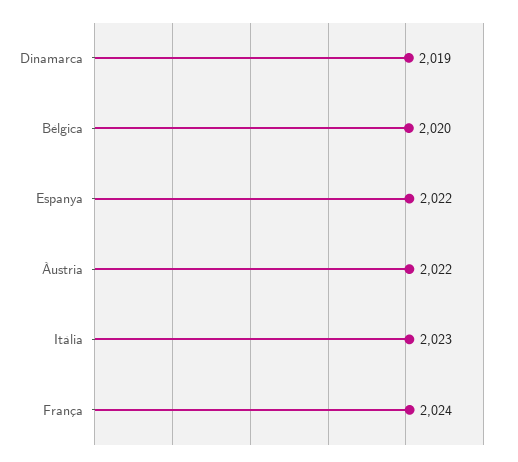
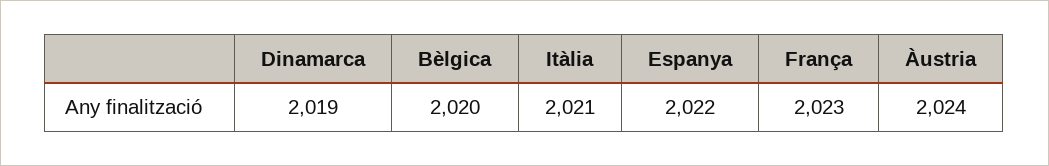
Àustria: 2022 -> 2024
Itàlia: 2023 -> 2021
França: 2024 -> 2023

